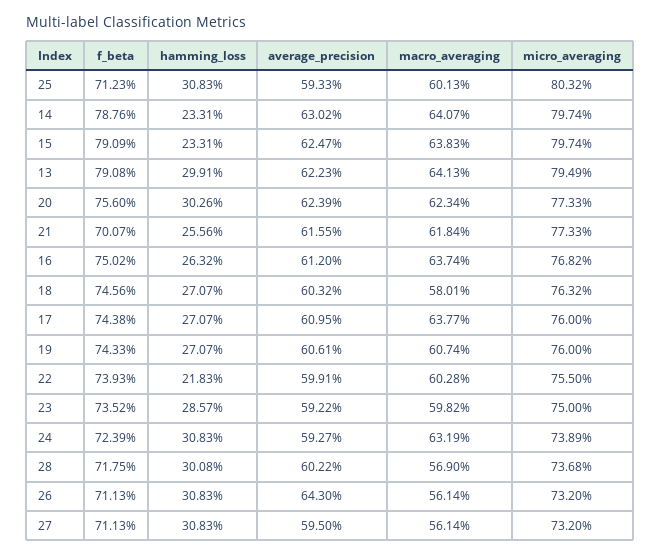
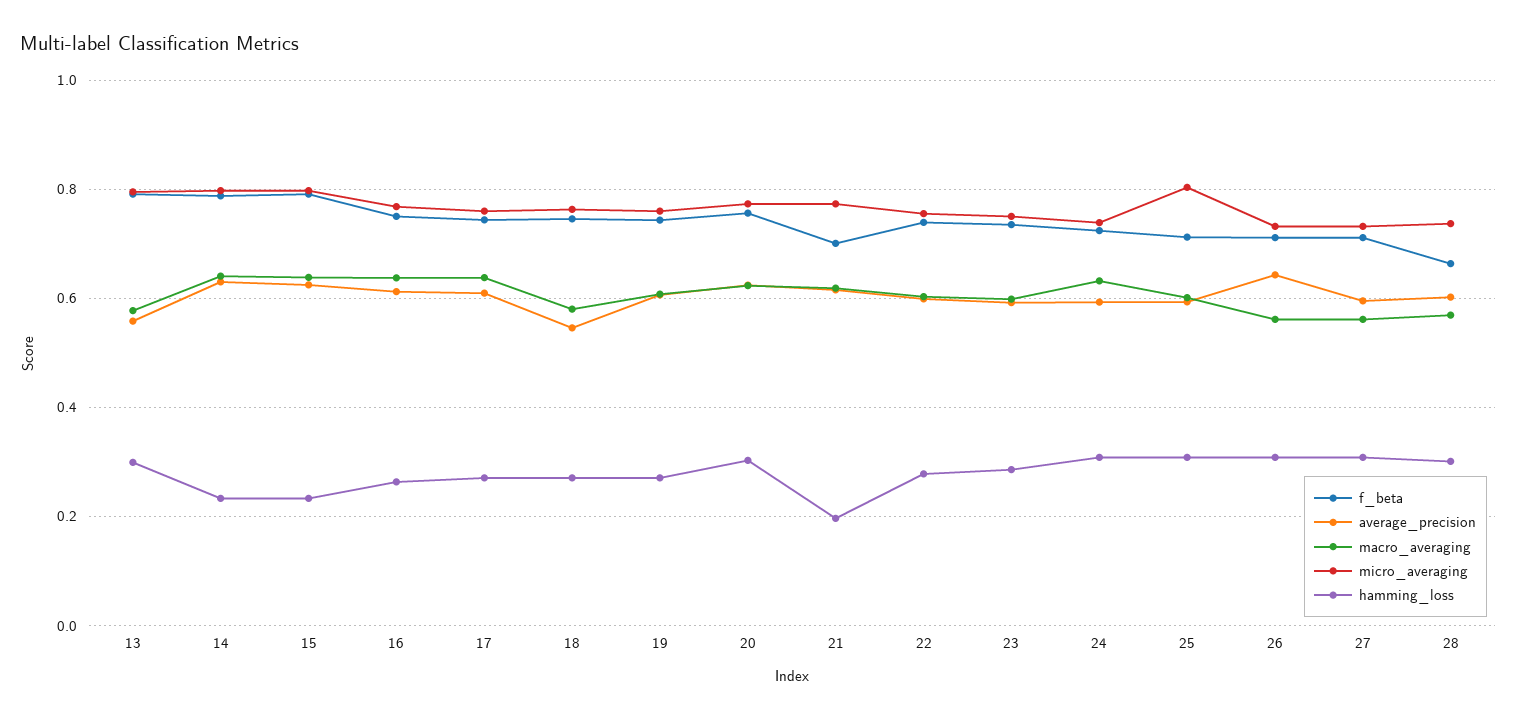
average_precision, 13: 0.6223 -> 0.56
macro_averaging, 13: 0.6413 -> 0.58
hamming_loss, 21: 0.2556 -> 0.2
average_precision, 18: 0.6032 -> 0.54
hamming_loss, 22: 0.2183 -> 0.28
f_beta, 28: 0.7175 -> 0.66

